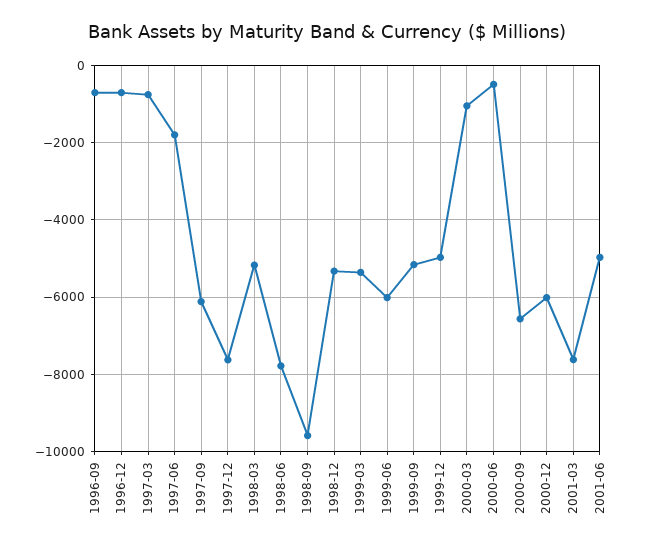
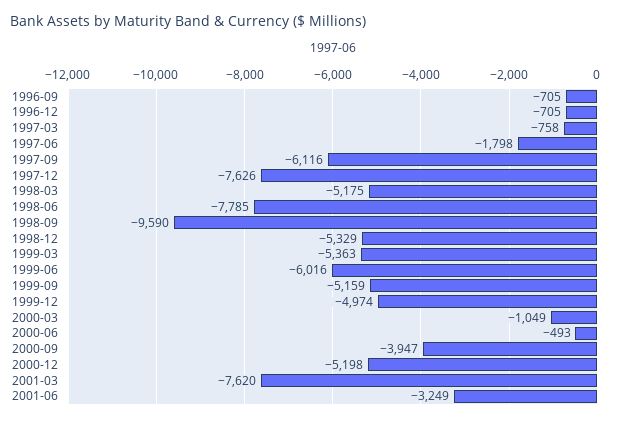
2000-09: -6600 -> -3947
2000-12: -6000 -> -5198
2001-06: -5000 -> -3249

